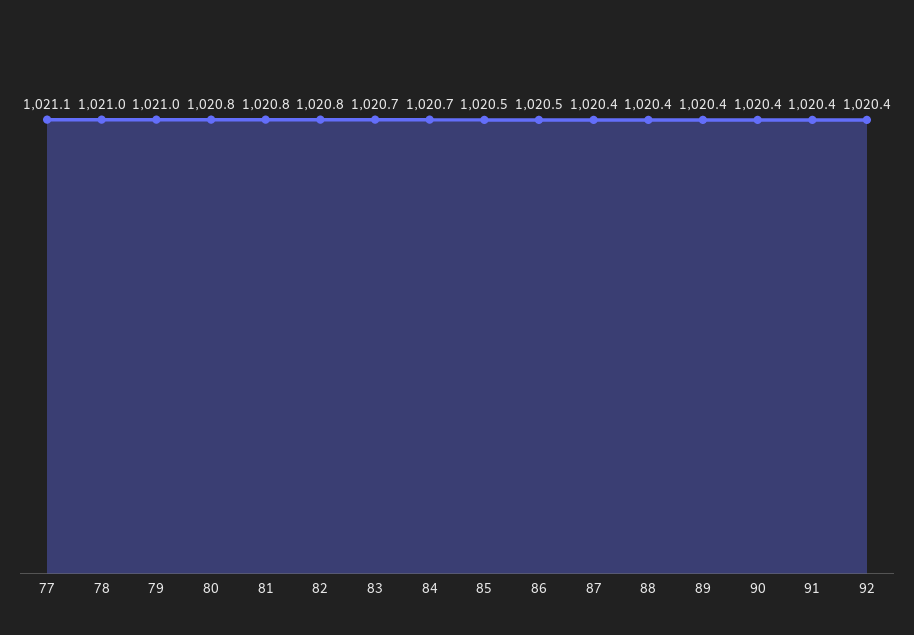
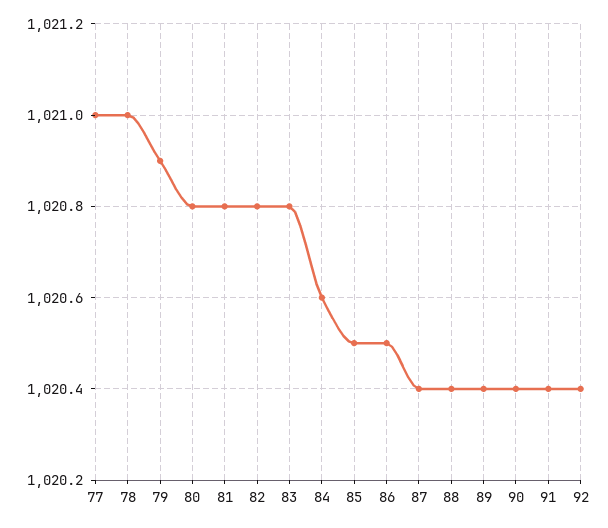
77: 1021.1 -> 1021
79: 1021 -> 1020.9
83: 1020.7 -> 1020.8
84: 1020.7 -> 1020.6

